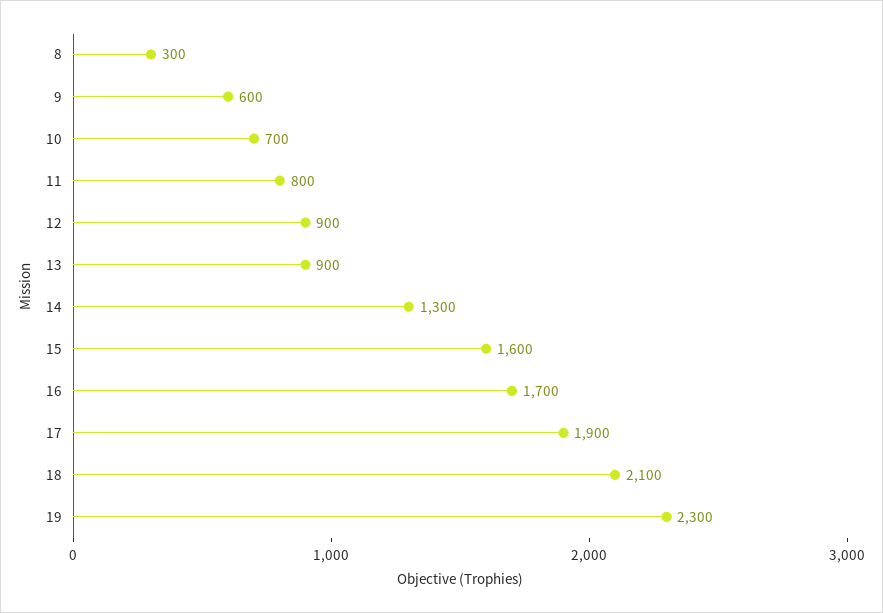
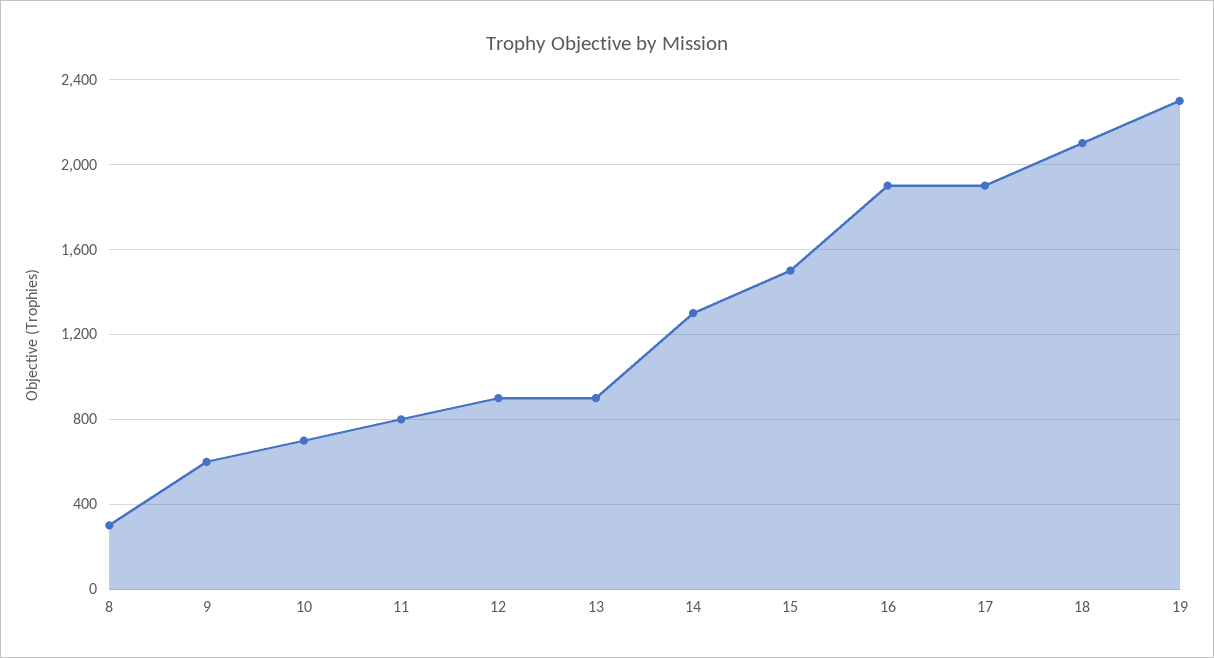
15: 1600 -> 1500
16: 1700 -> 1900

